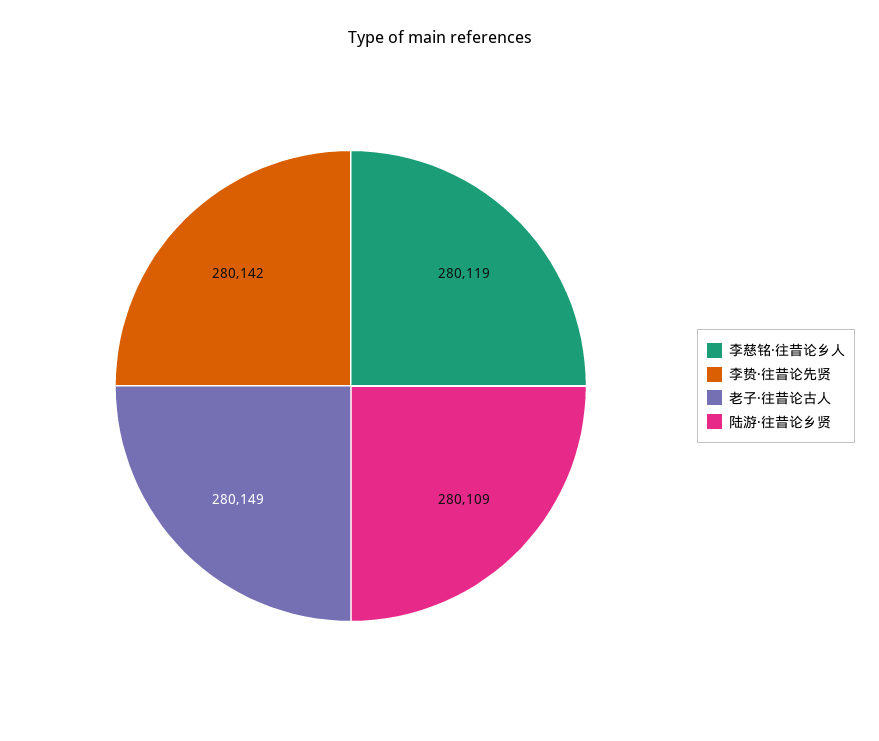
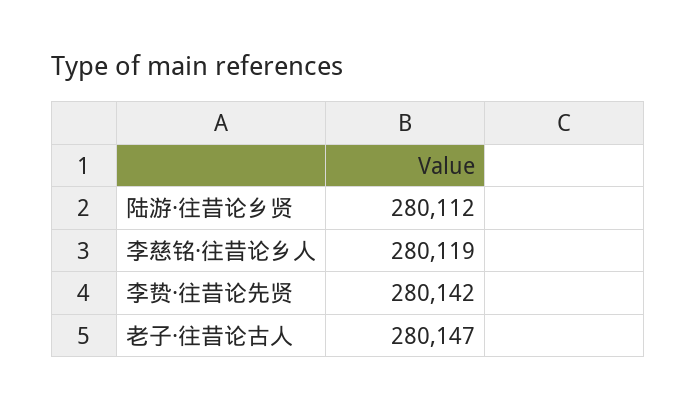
老子·往昔论古人: 280149 -> 280147
陆游·往昔论乡贤: 280109 -> 280112

